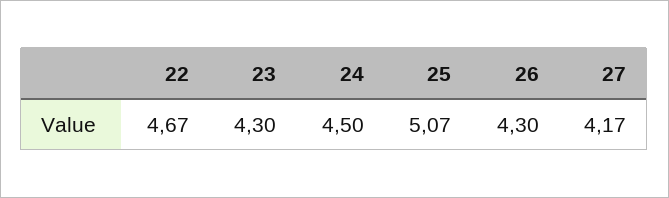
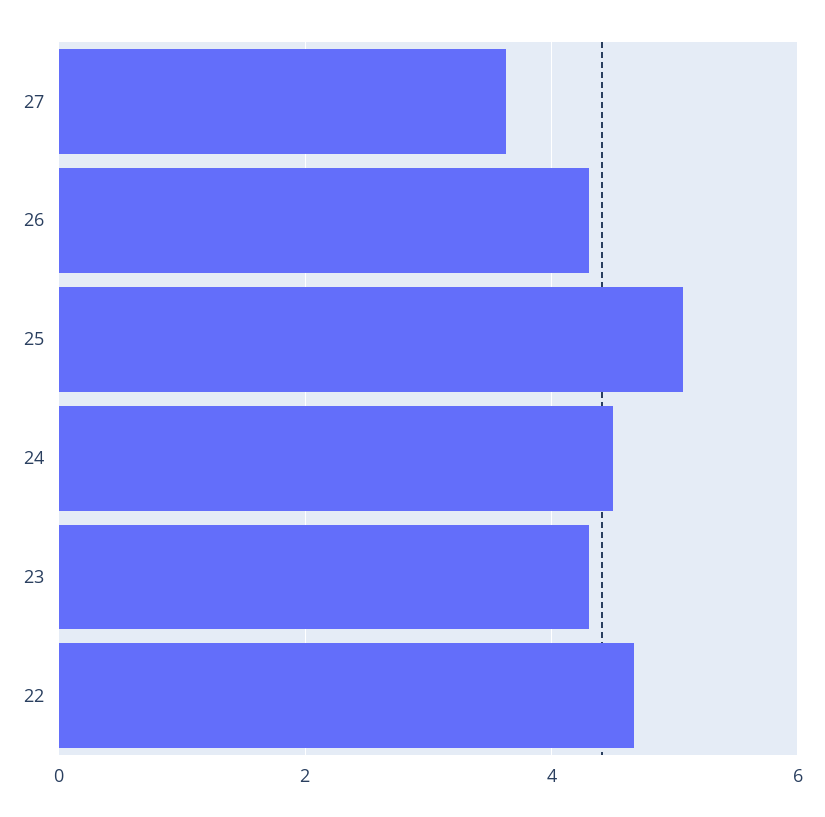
27: 4.17 -> 3.6

